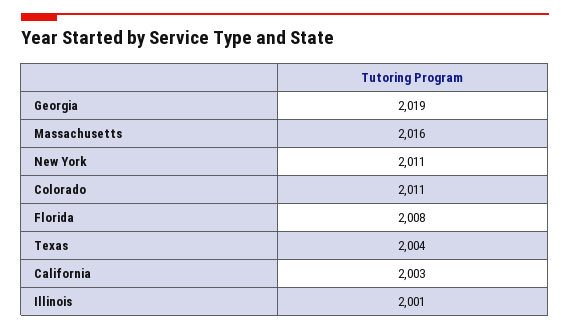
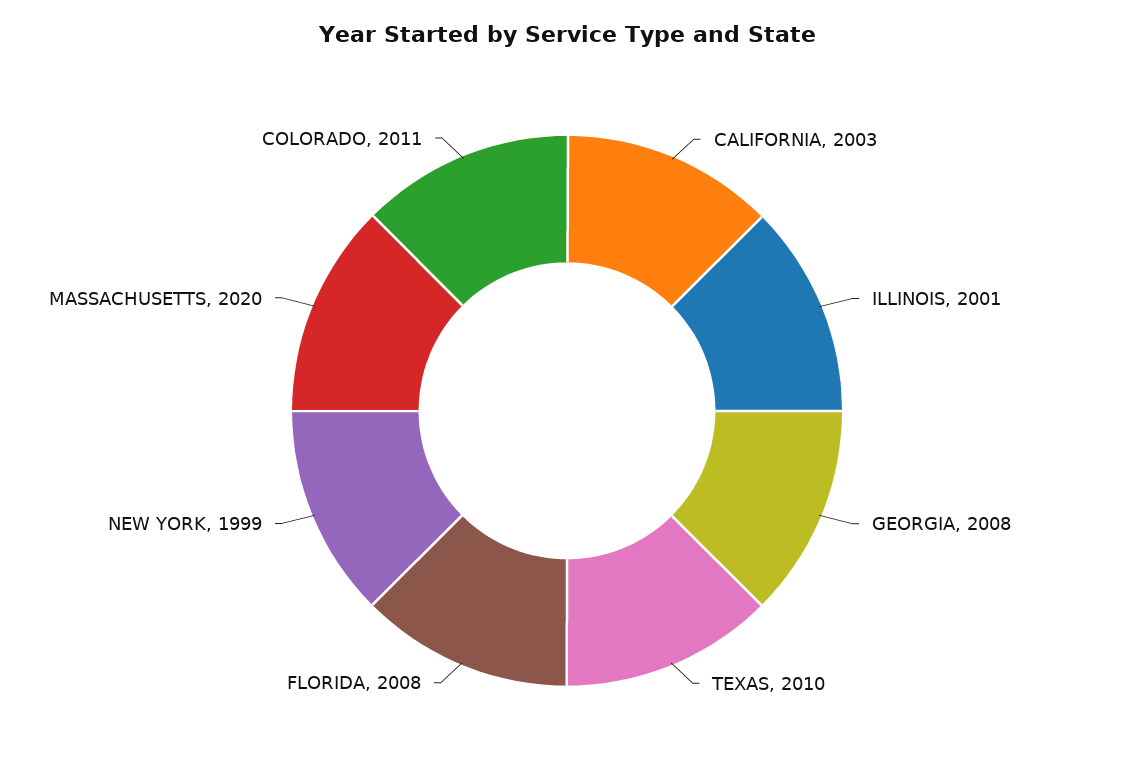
Georgia: 2019 -> 2008
Massachusetts: 2016 -> 2020
New York: 2011 -> 1999
Texas: 2004 -> 2010

